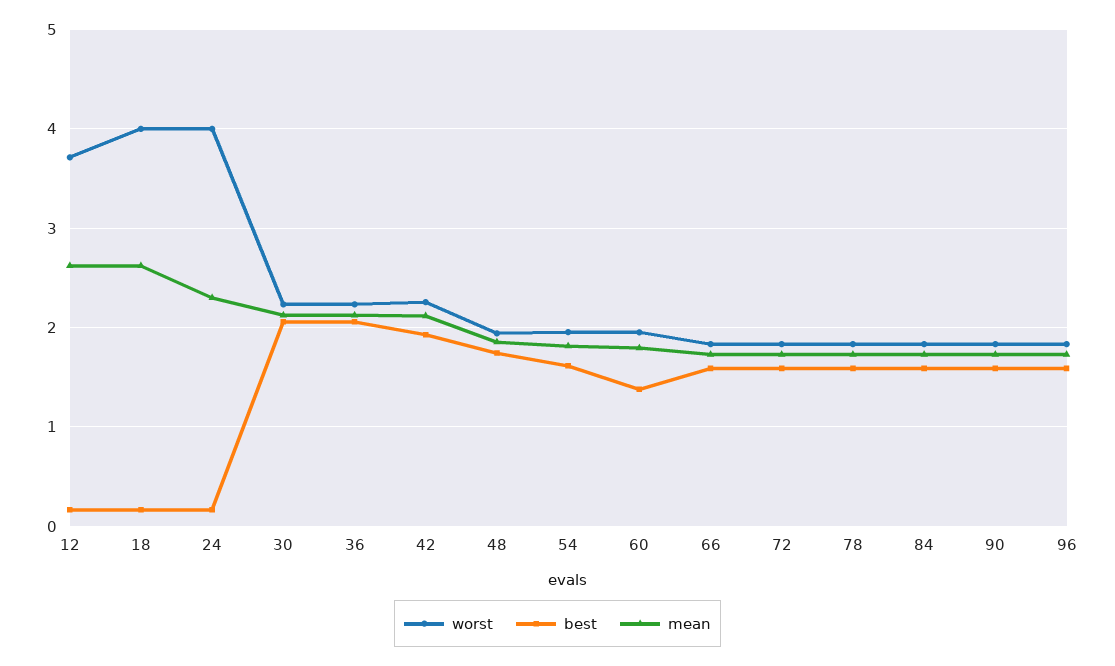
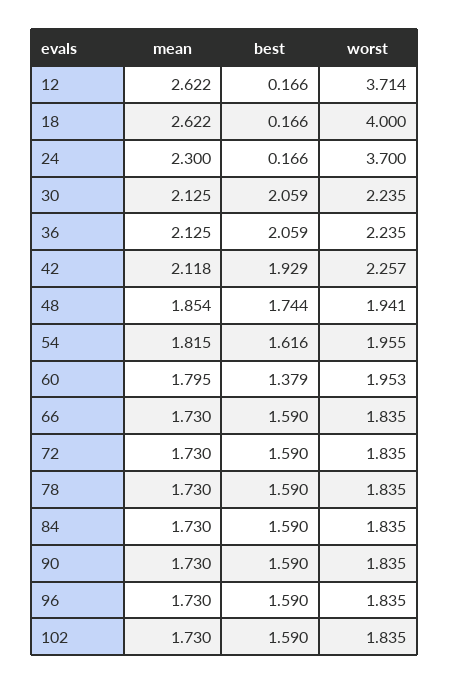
worst, 24: 4 -> 3.7
mean, 102: none -> 1.73
best, 102: none -> 1.59
worst, 102: none -> 1.835

